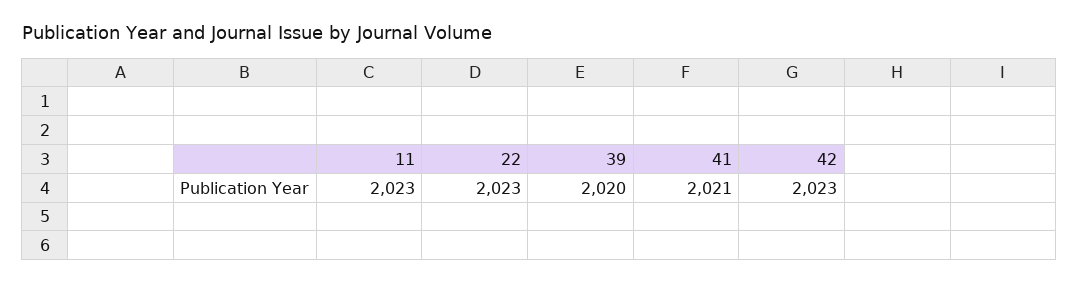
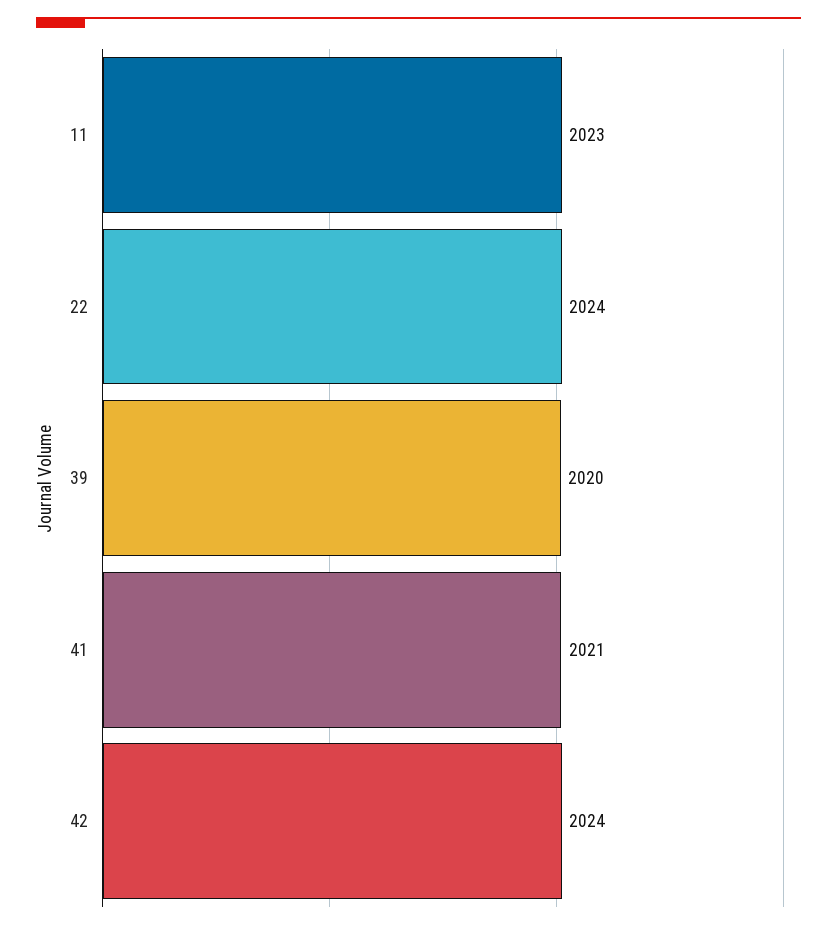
22: 2023 -> 2024
42: 2023 -> 2024

